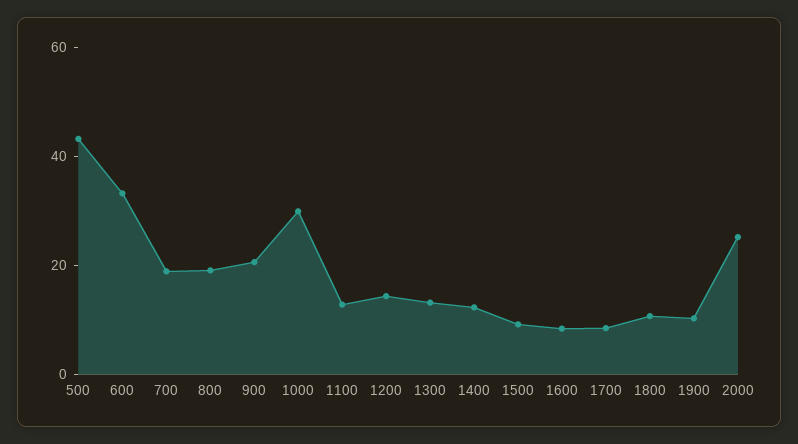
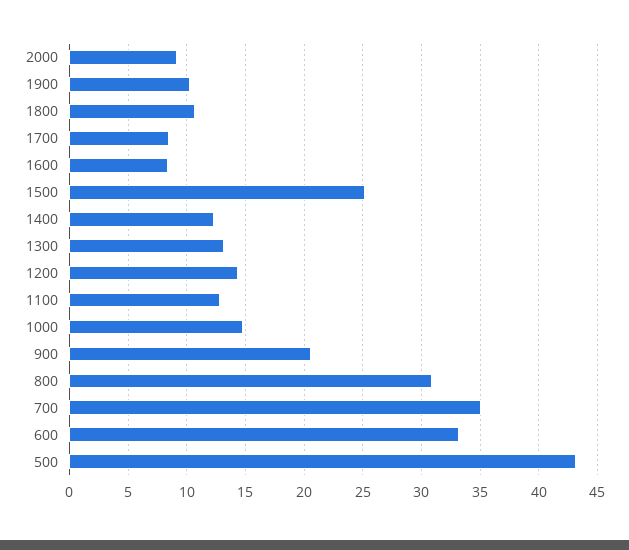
700: 20 -> 35
800: 20 -> 31
1000: 30 -> 15
1500: 10 -> 25
2000: 25 -> 9

